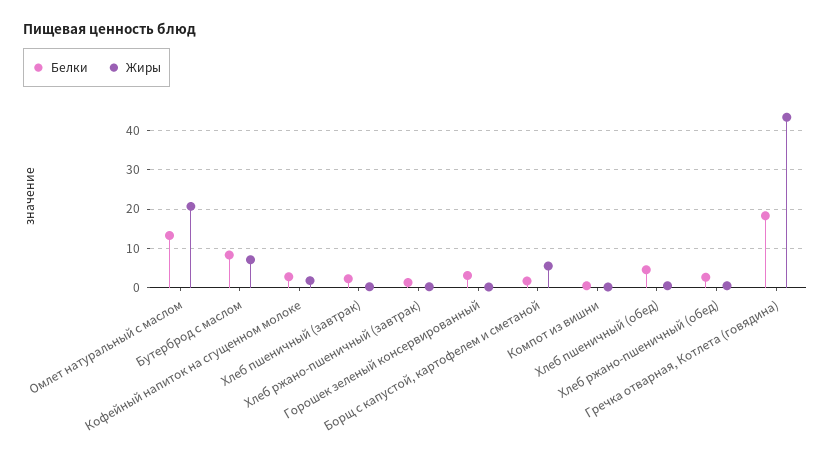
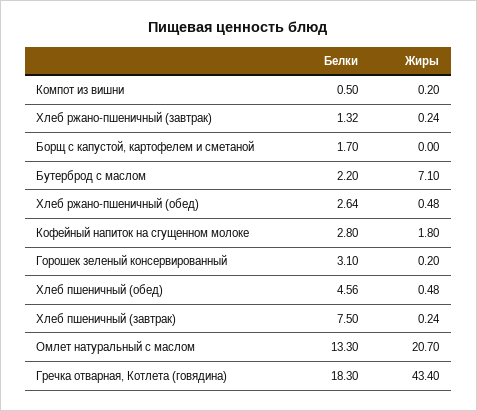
Белки, Бутерброд с маслом: 8 -> 2.2
Белки, Хлеб пшеничный (завтрак): 2 -> 7.5
Жиры, Борщ с капустой, картофелем и сметаной: 6 -> 0

